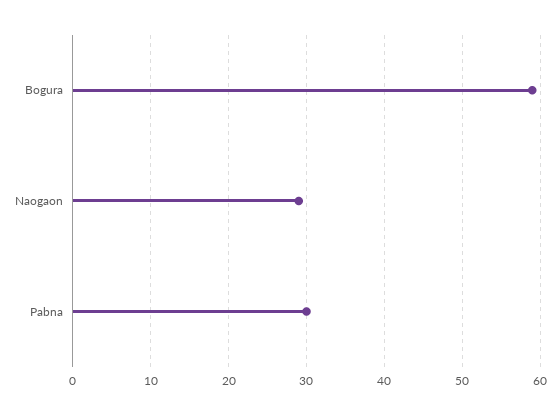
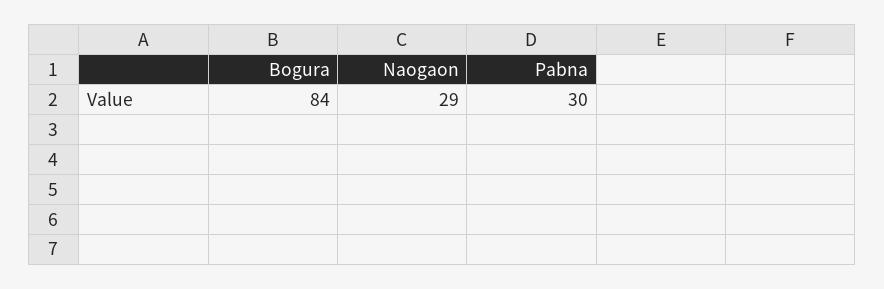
Bogura: 59 -> 84

